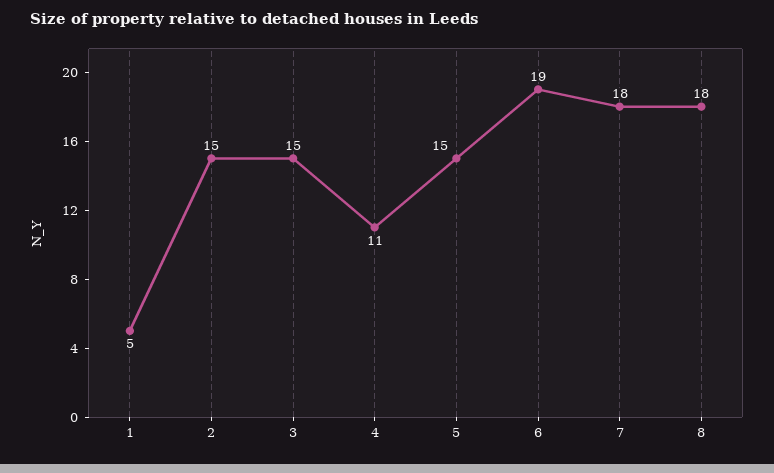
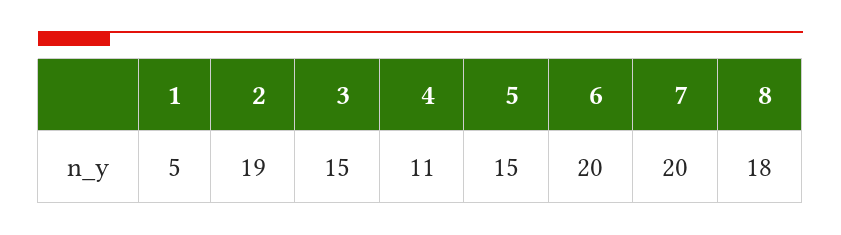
2: 15 -> 19
6: 19 -> 20
7: 18 -> 20

